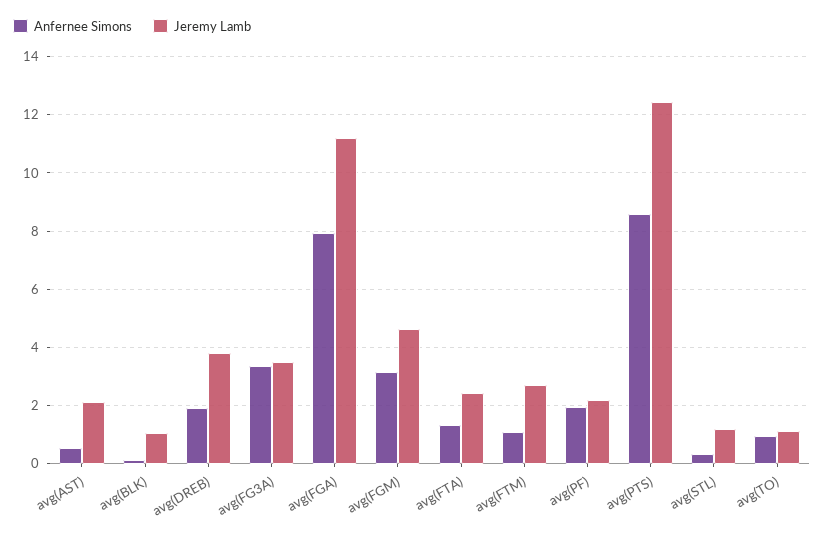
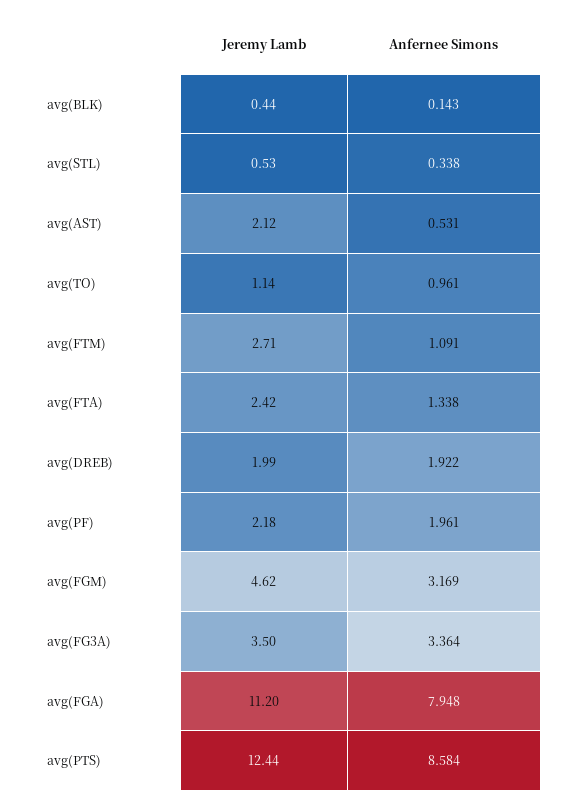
Jeremy Lamb, avg(BLK): 1 -> 0.44
Jeremy Lamb, avg(DREB): 3.75 -> 1.99
Jeremy Lamb, avg(STL): 1.25 -> 0.53

